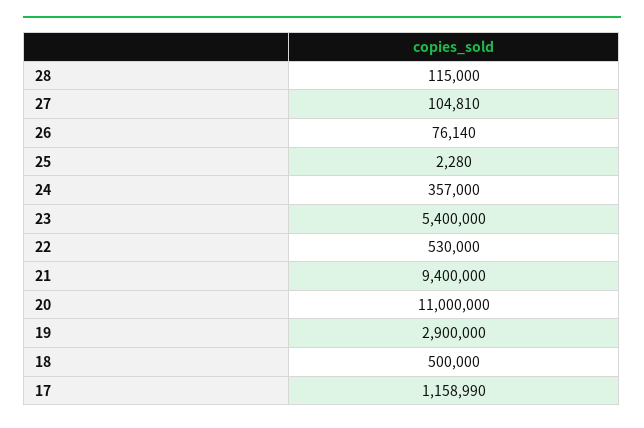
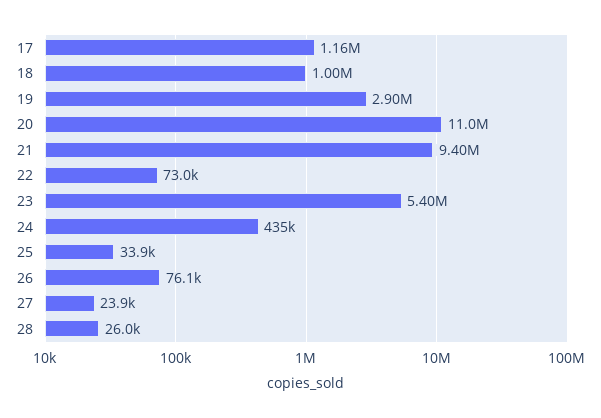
28: 115000 -> 26000
27: 104810 -> 23900
25: 2280 -> 33900
24: 357000 -> 435000
22: 530000 -> 73000
18: 500000 -> 1000000

